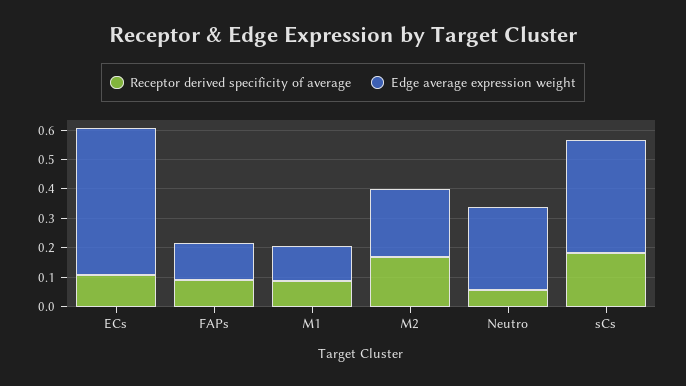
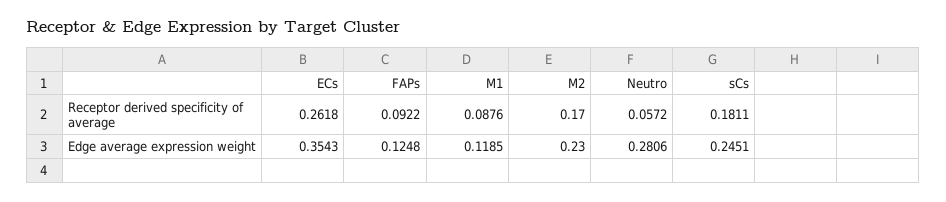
Receptor derived specificity of average, ECs: 0.1 -> 0.2618
Edge average expression weight, ECs: 0.5 -> 0.3543
Edge average expression weight, sCs: 0.4 -> 0.2451

